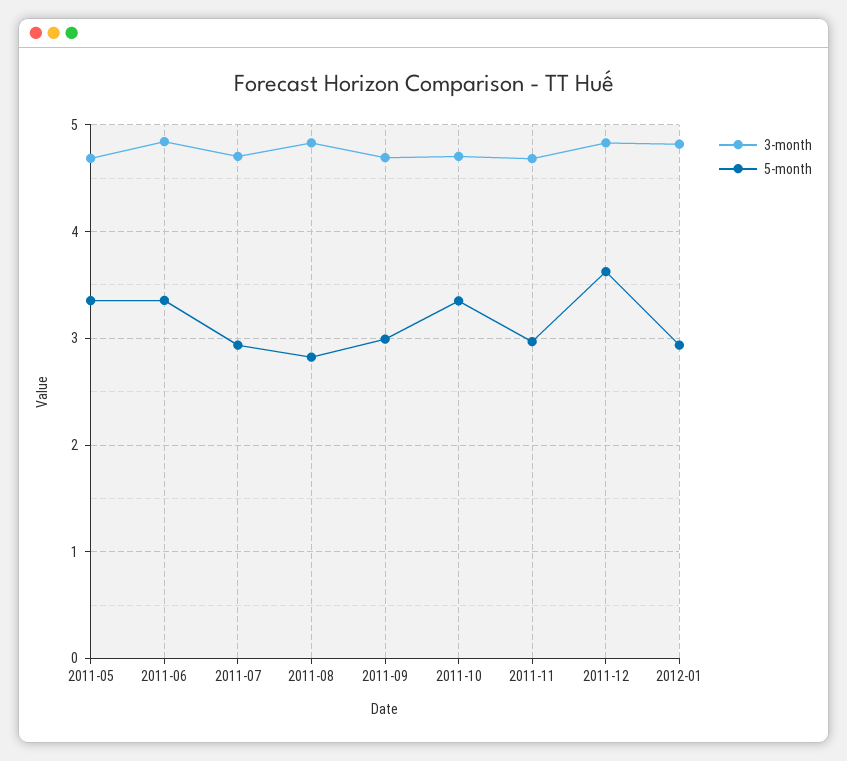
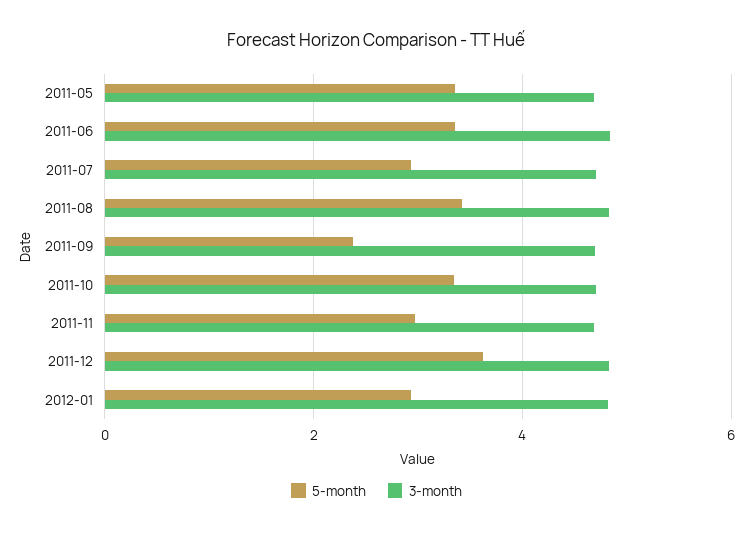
5-month, 2011-08: 2.8 -> 3.4
5-month, 2011-09: 3 -> 2.4

